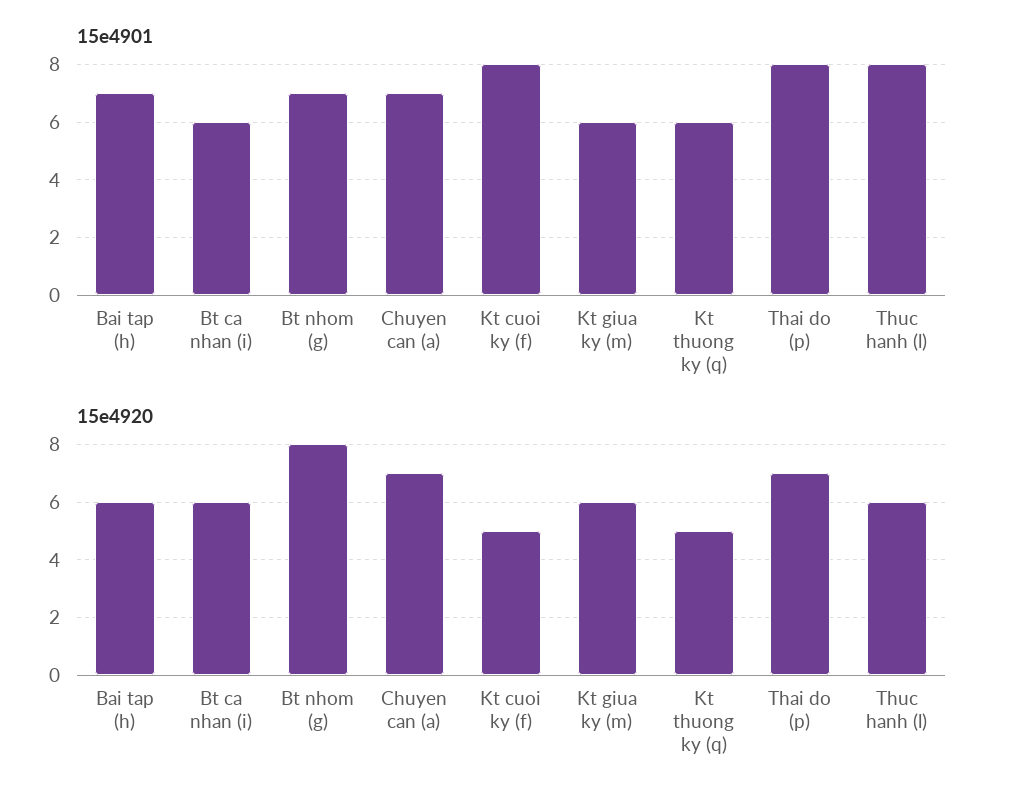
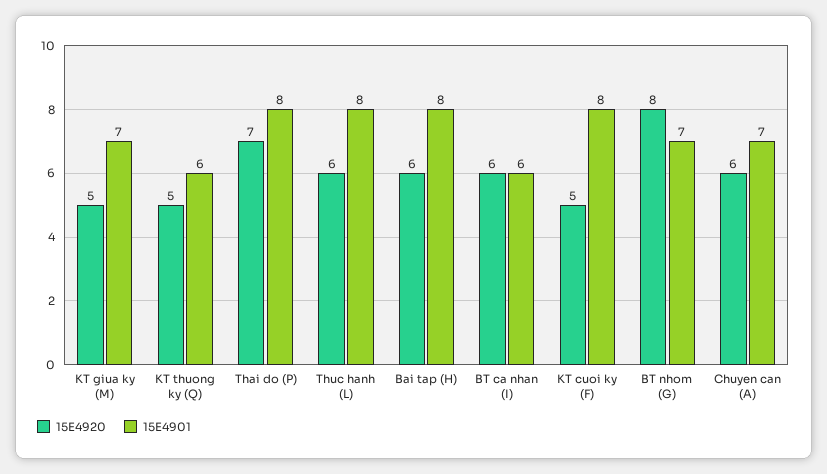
15e4901, Bai tap (h): 7 -> 8
15e4901, Kt giua ky (m): 6 -> 7
15e4920, Chuyen can (a): 7 -> 6
15e4920, Kt giua ky (m): 6 -> 5

